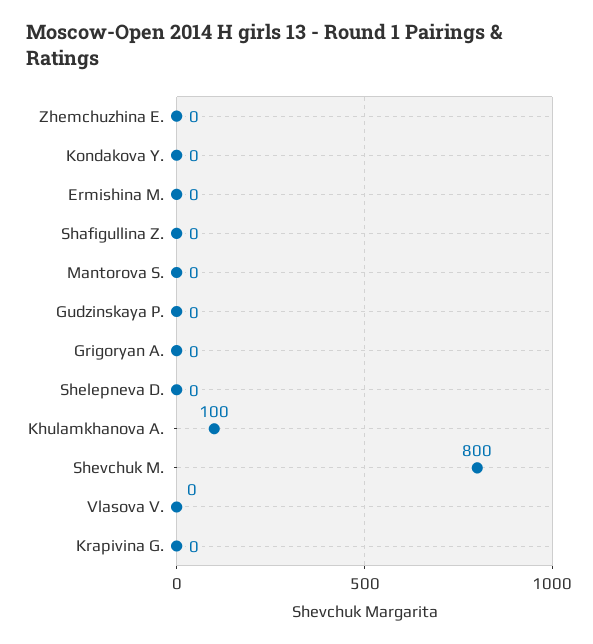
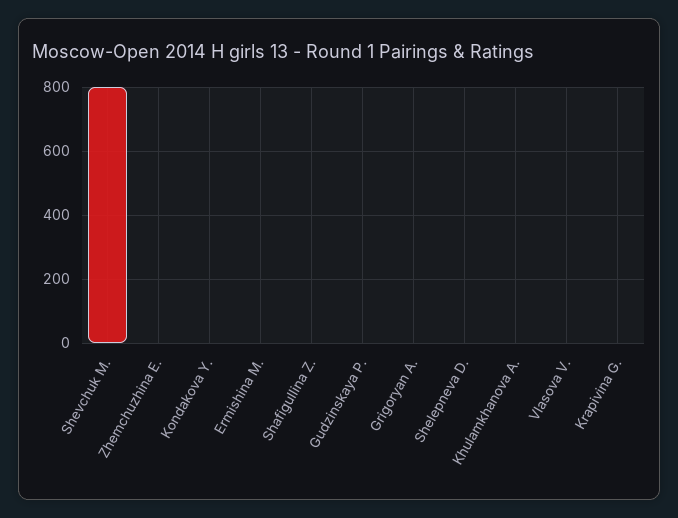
Mantorova S.: 0 -> none
Khulamkhanova A.: 100 -> 0

